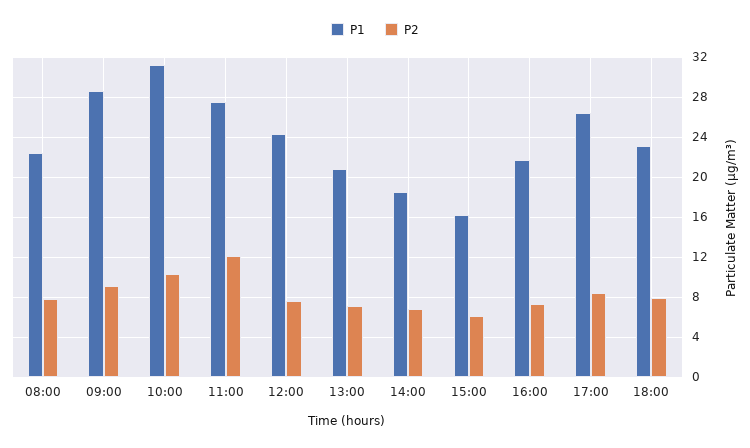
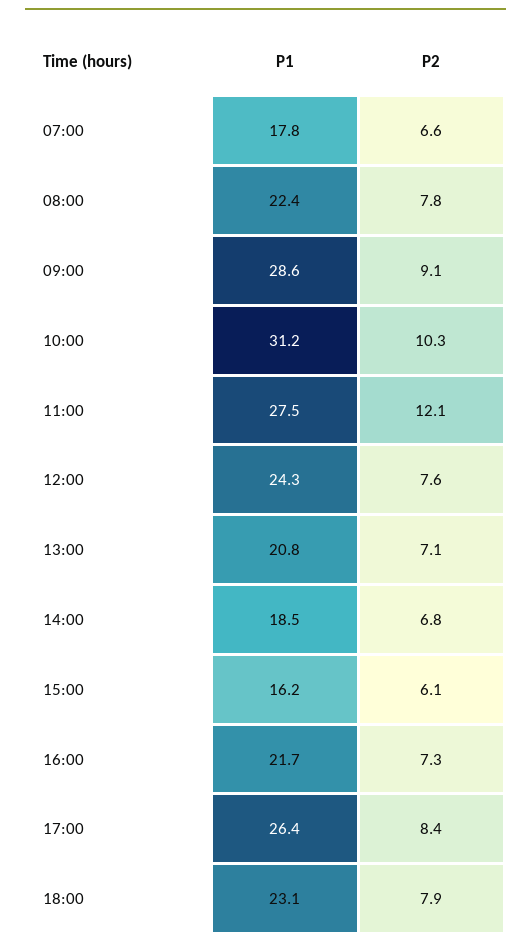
P1, 07:00: none -> 17.8
P2, 07:00: none -> 6.6

